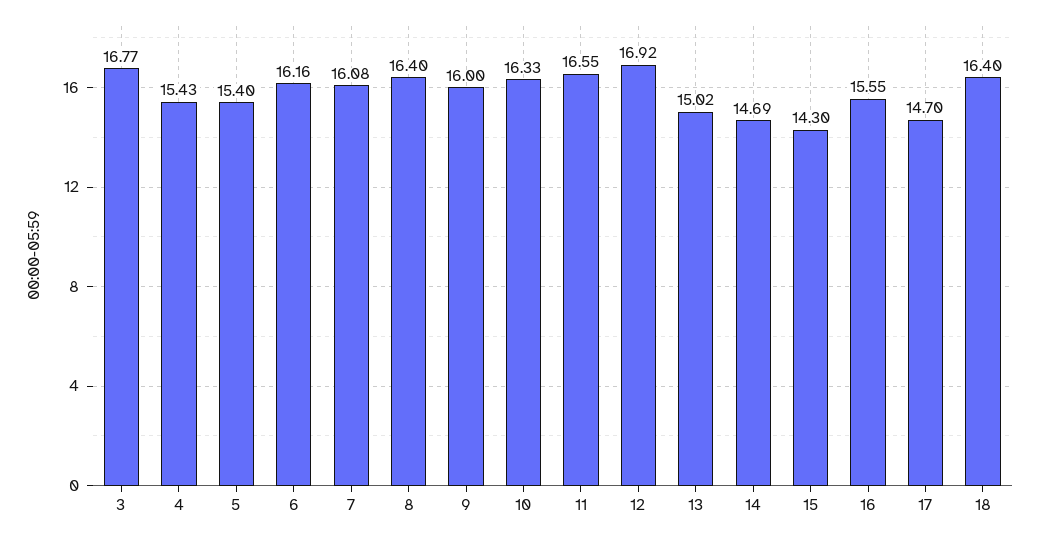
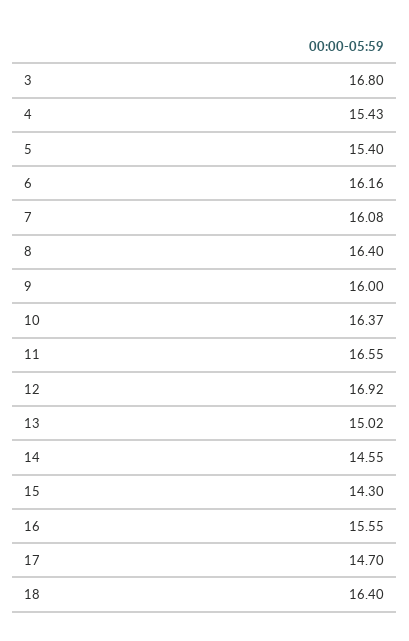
3: 16.77 -> 16.8
10: 16.33 -> 16.37
14: 14.69 -> 14.55

